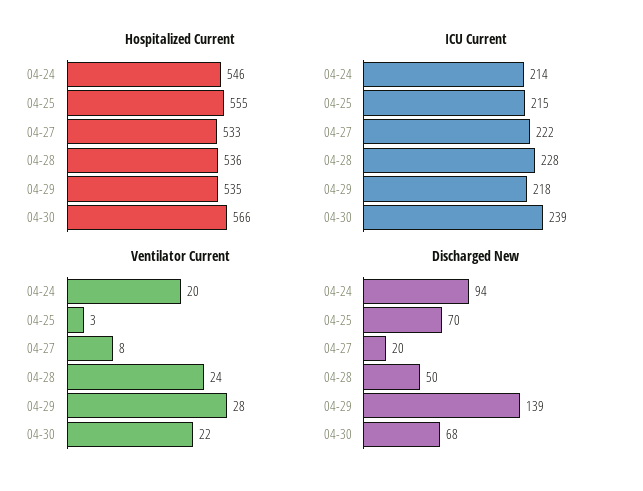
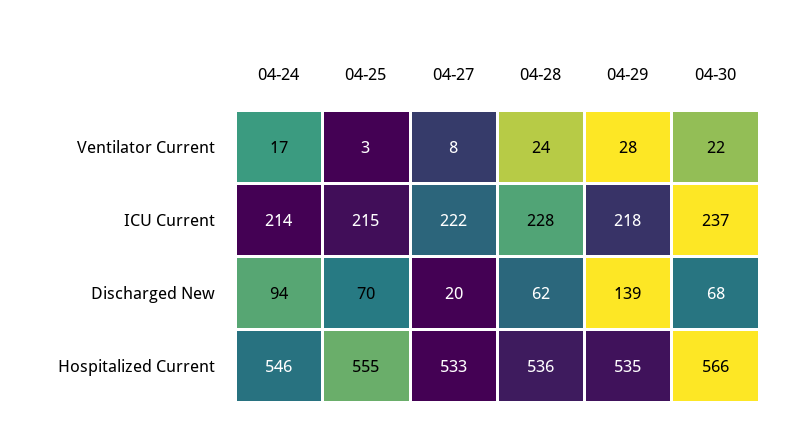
ICU Current, 04-30: 239 -> 237
Ventilator Current, 04-24: 20 -> 17
Discharged New, 04-28: 50 -> 62

